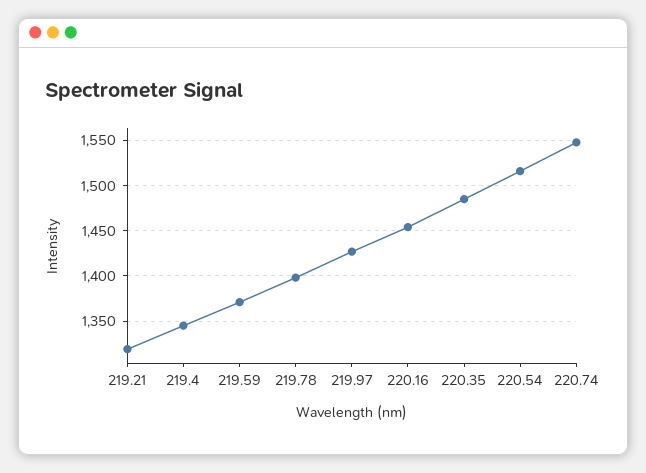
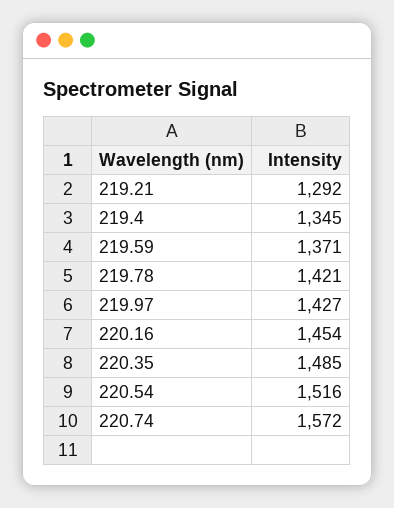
219.21: 1320 -> 1292
219.78: 1400 -> 1421
220.74: 1550 -> 1572

